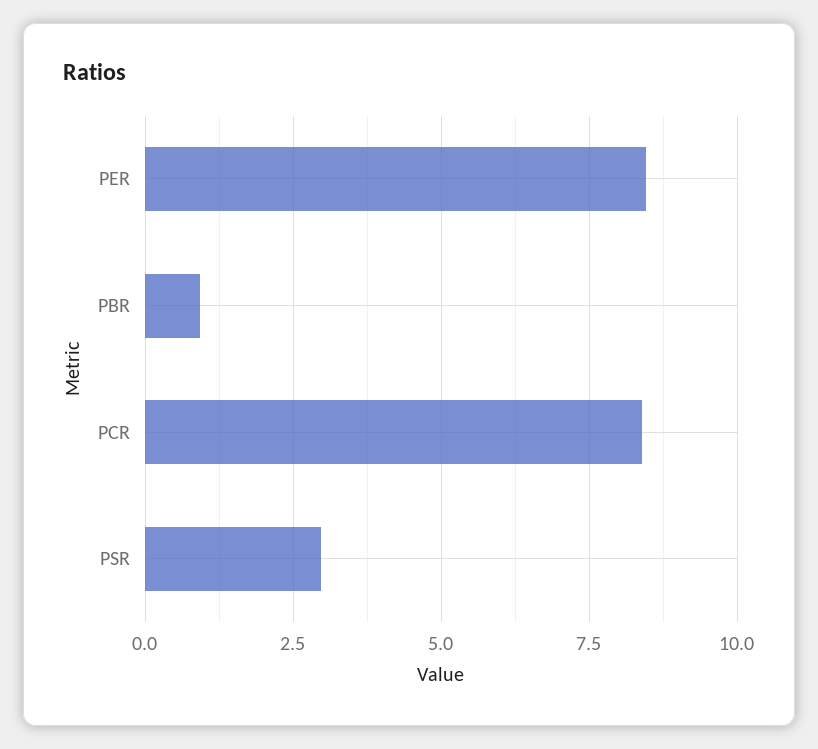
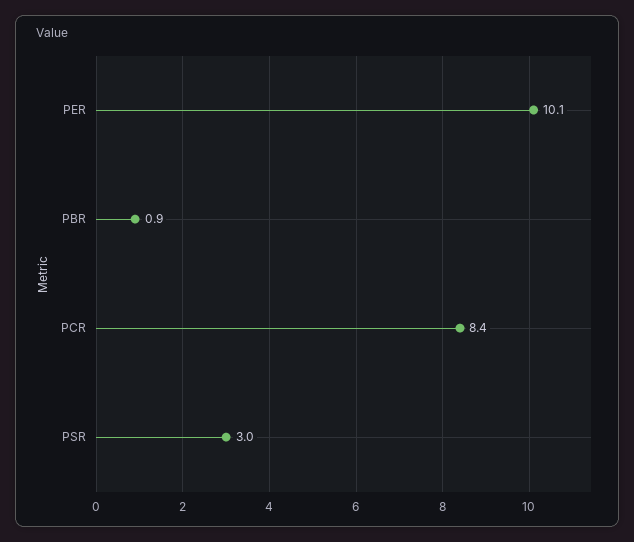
PER: 8.5 -> 10.1

